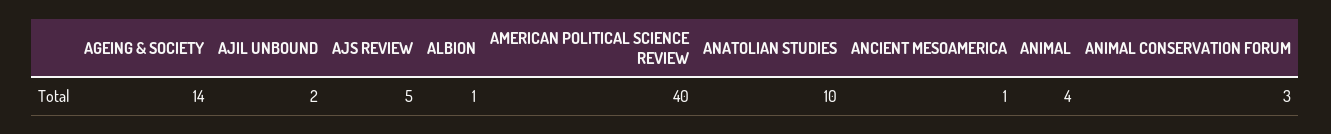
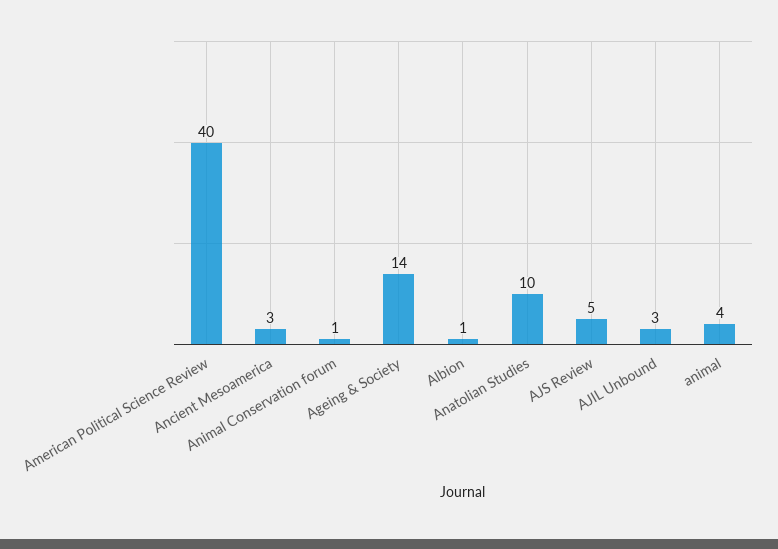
AJIL UNBOUND: 2 -> 3
ANCIENT MESOAMERICA: 1 -> 3
ANIMAL CONSERVATION FORUM: 3 -> 1

